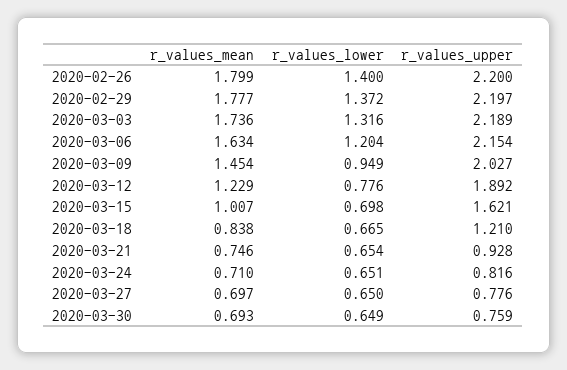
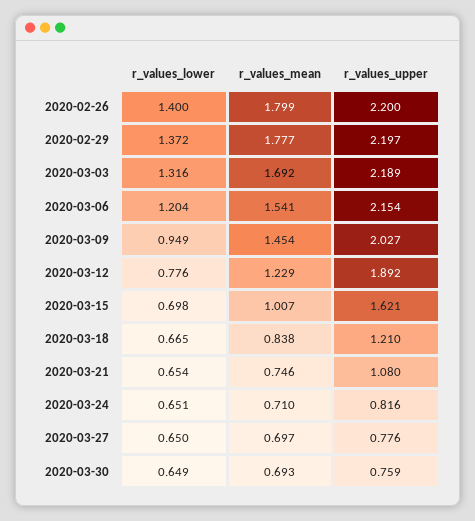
r_values_mean, 2020-03-03: 1.736 -> 1.692
r_values_mean, 2020-03-06: 1.634 -> 1.541
r_values_upper, 2020-03-21: 0.928 -> 1.08

